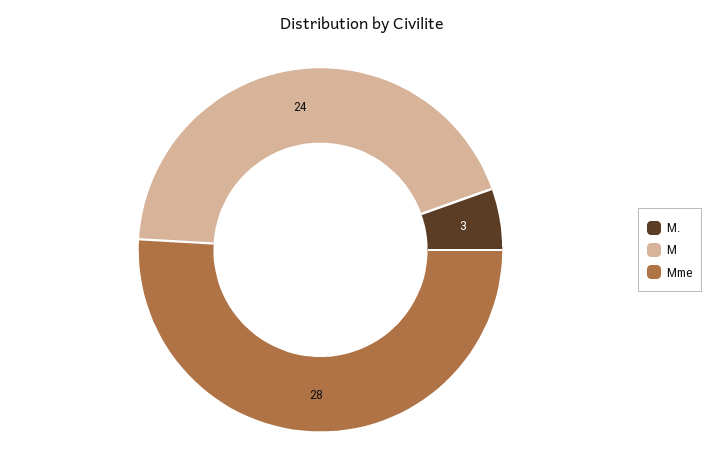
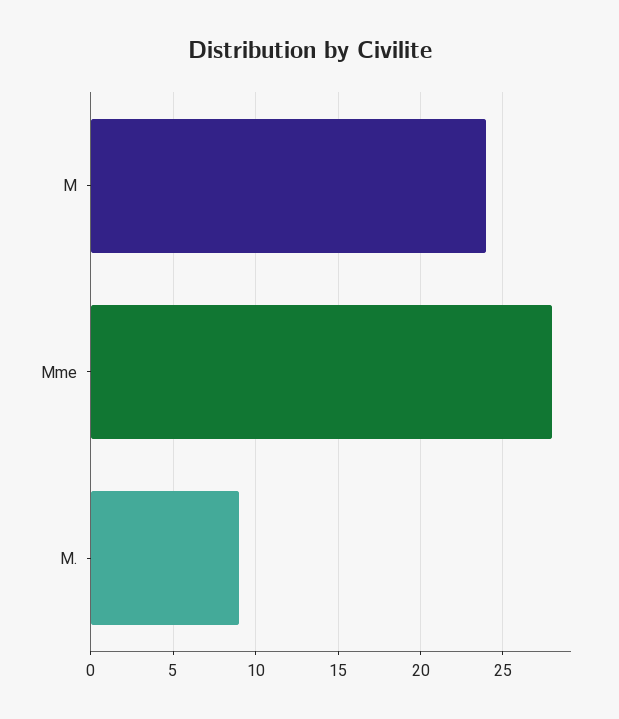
M.: 3 -> 9

